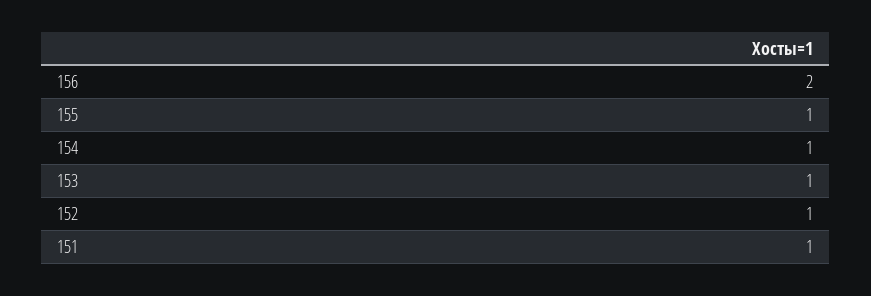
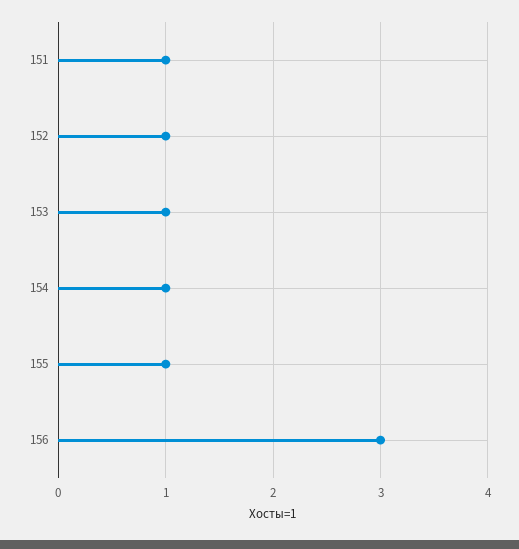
156: 2 -> 3

